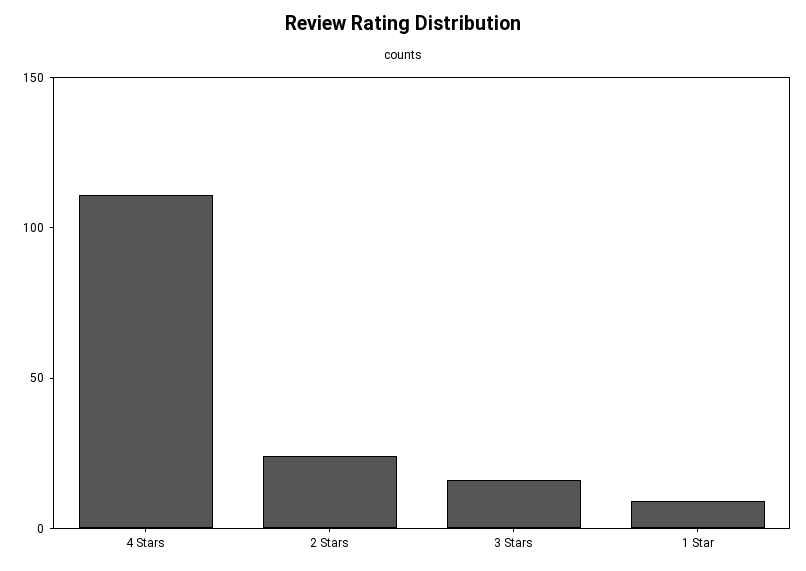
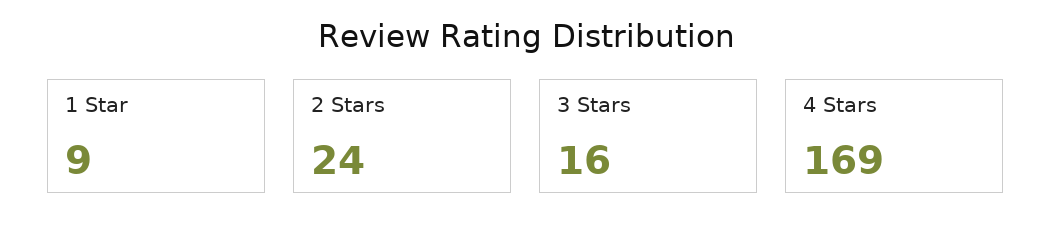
4 Stars: 110 -> 169

